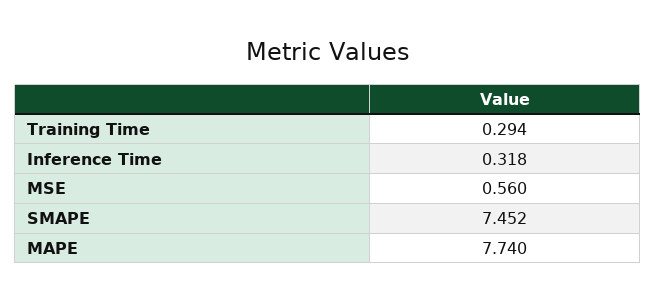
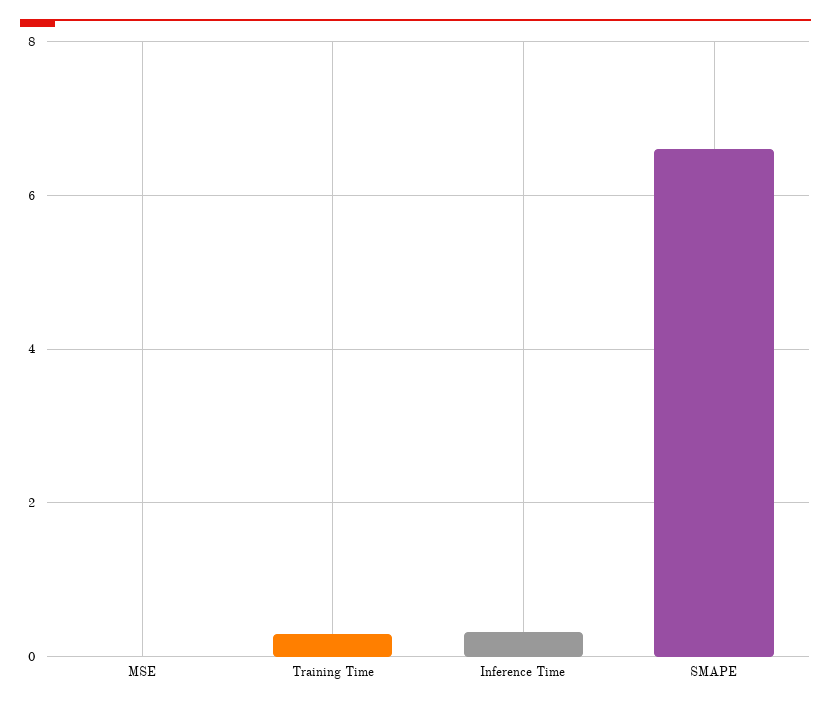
MSE: 0.56 -> 0
SMAPE: 7.452 -> 6.6
MAPE: 7.74 -> none

